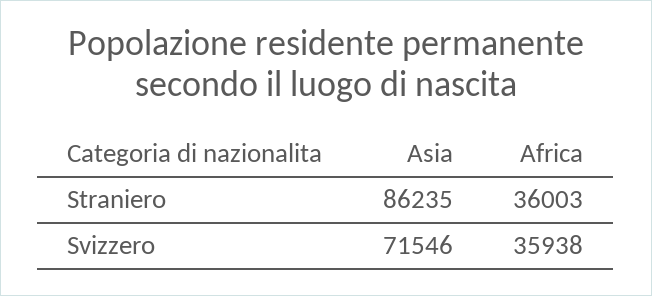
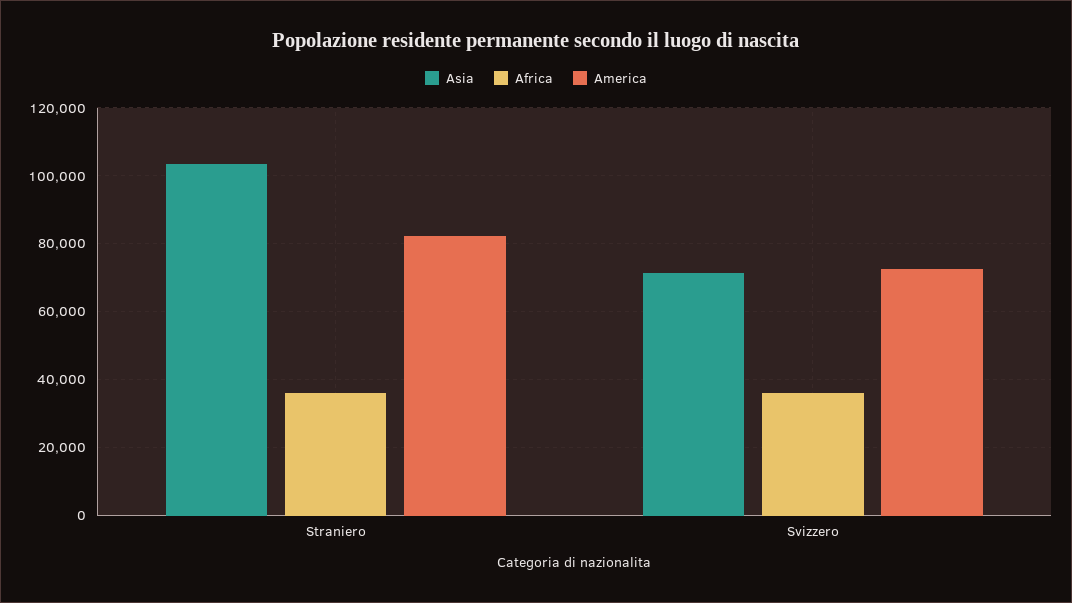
Asia, Straniero: 86235 -> 104000
America, Straniero: none -> 82000
America, Svizzero: none -> 72000

